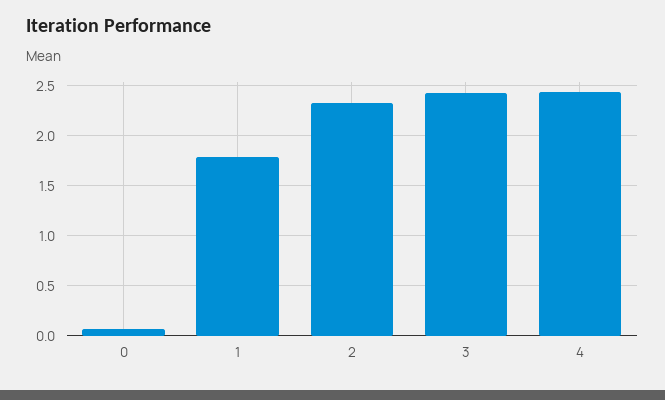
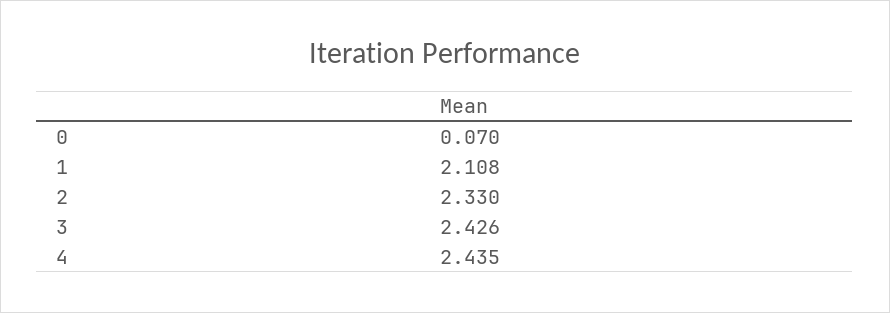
1: 1.8 -> 2.108

